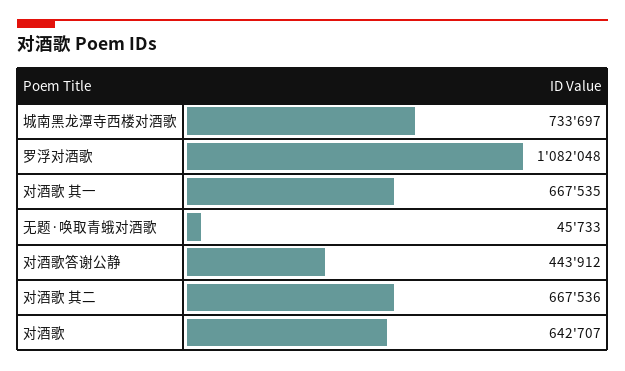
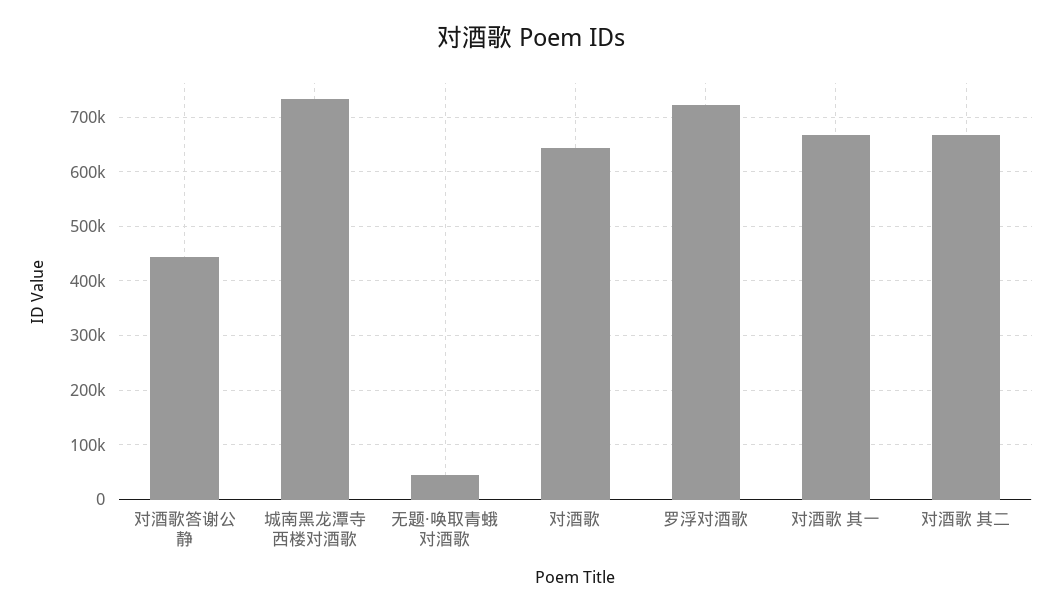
罗浮对酒歌: 1082048 -> 720000

